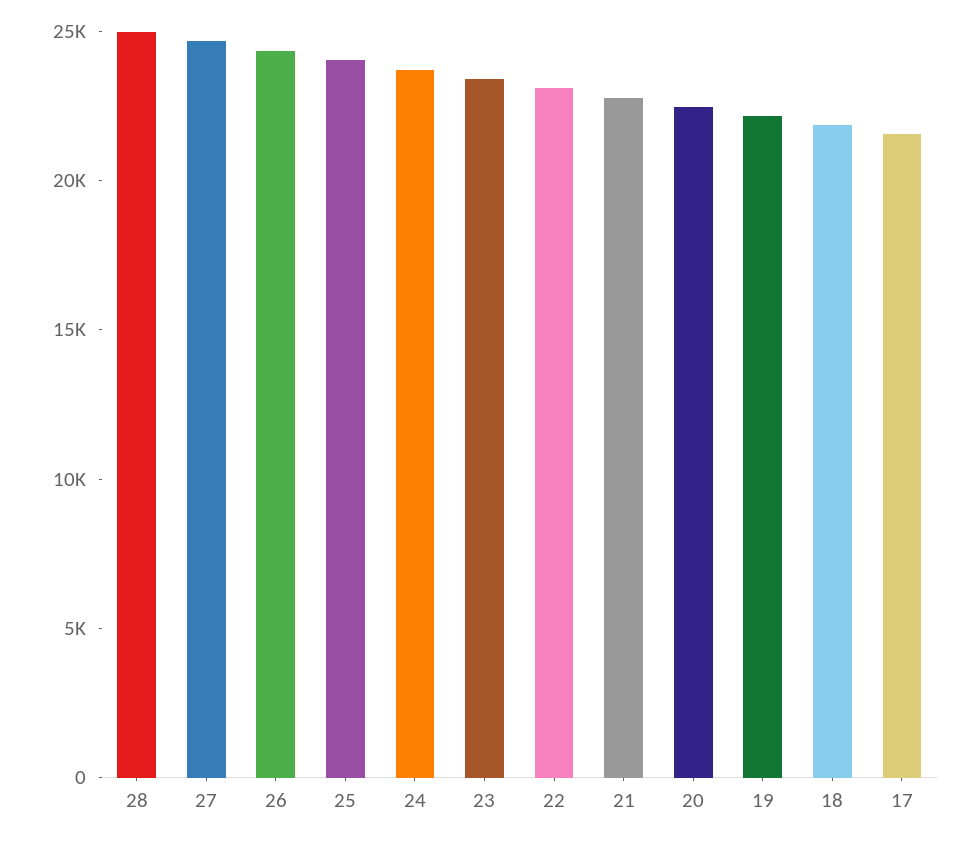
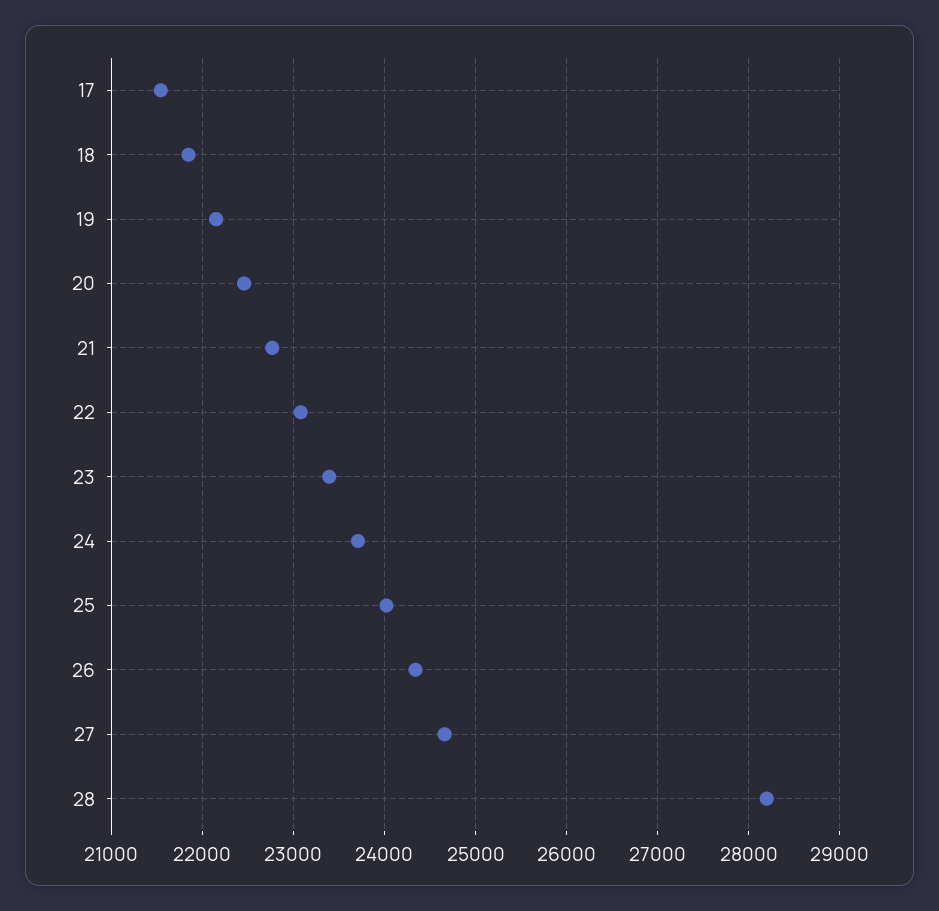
28: 25000 -> 28200

